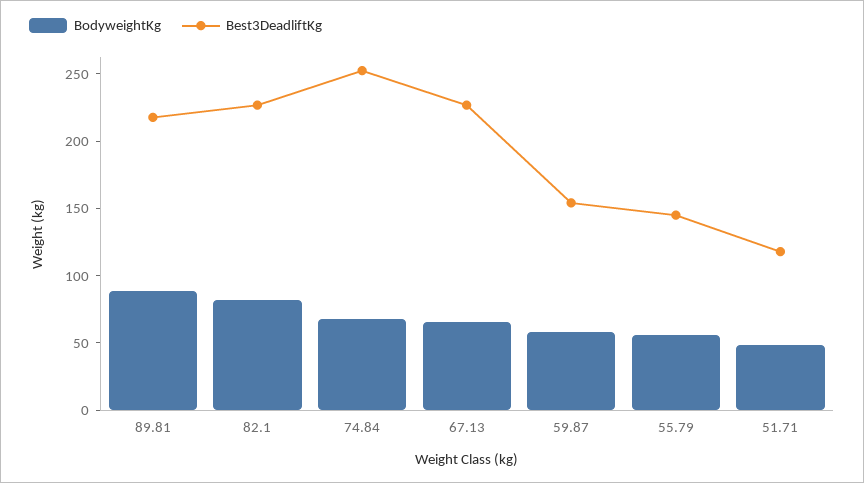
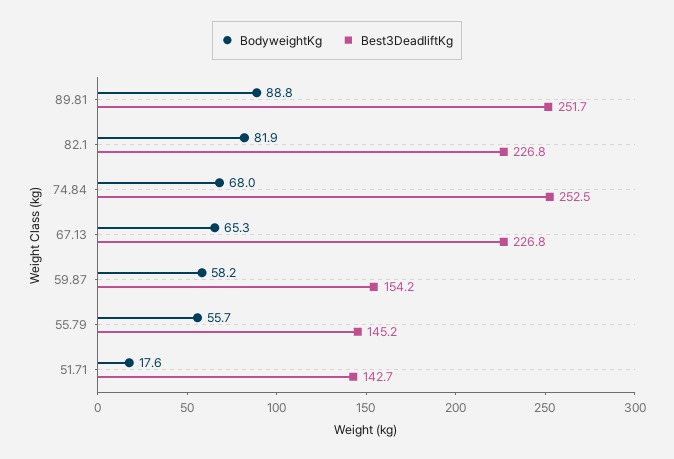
Best3DeadliftKg, 89.81: 220 -> 251.7
BodyweightKg, 51.71: 50 -> 17.6
Best3DeadliftKg, 51.71: 120 -> 142.7

